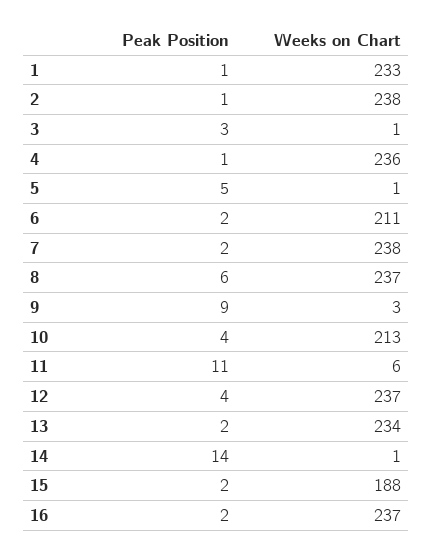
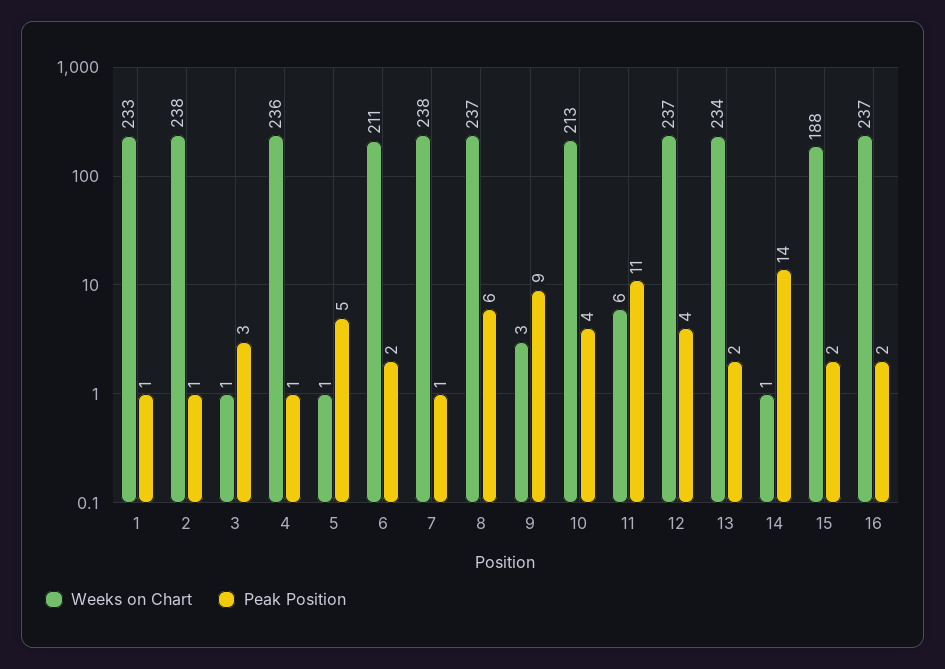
Peak Position, 7: 2 -> 1

